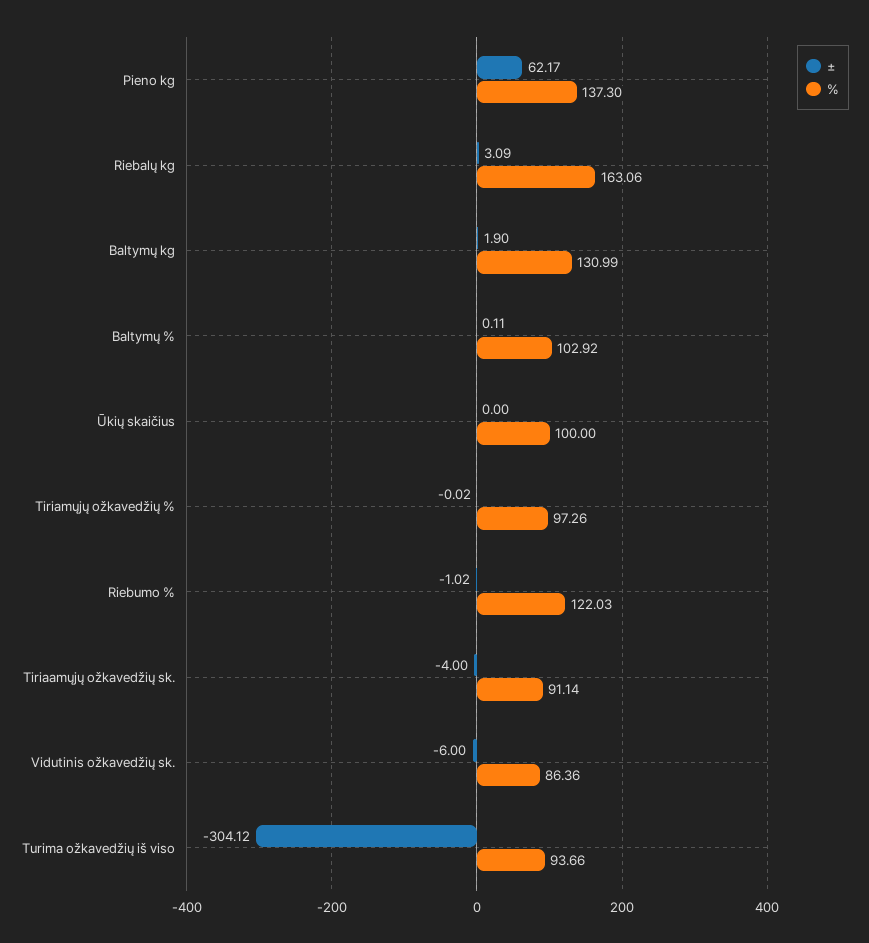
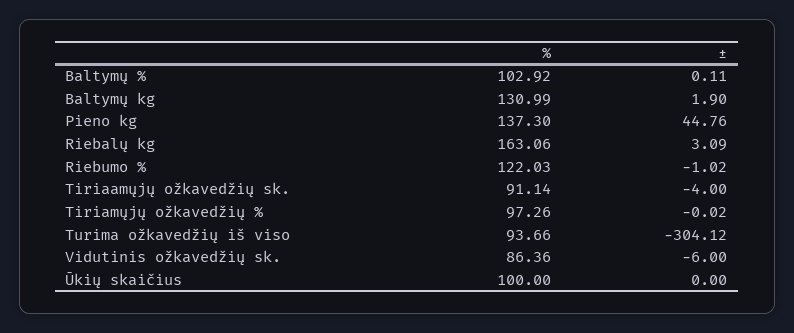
±, Pieno kg: 62.17 -> 44.76

